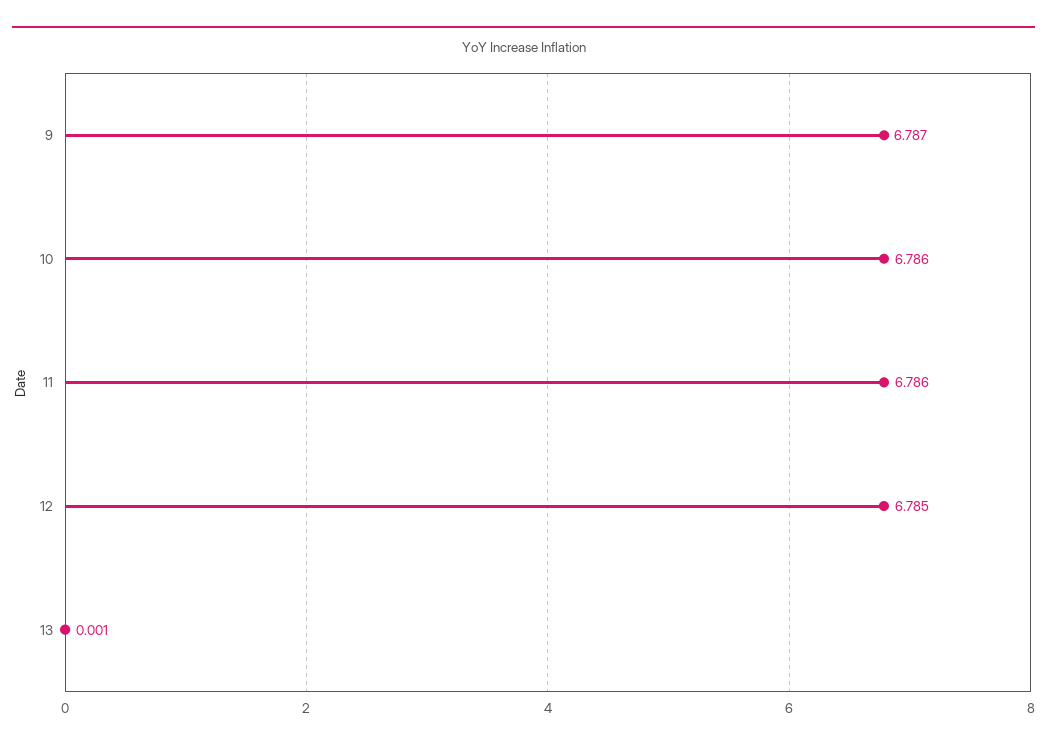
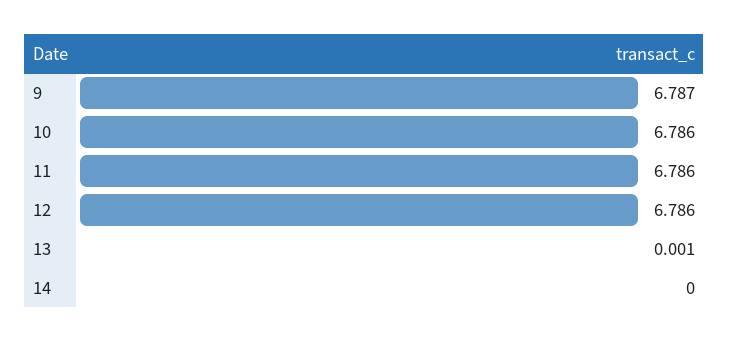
12: 6.785 -> 6.786
14: none -> 0

